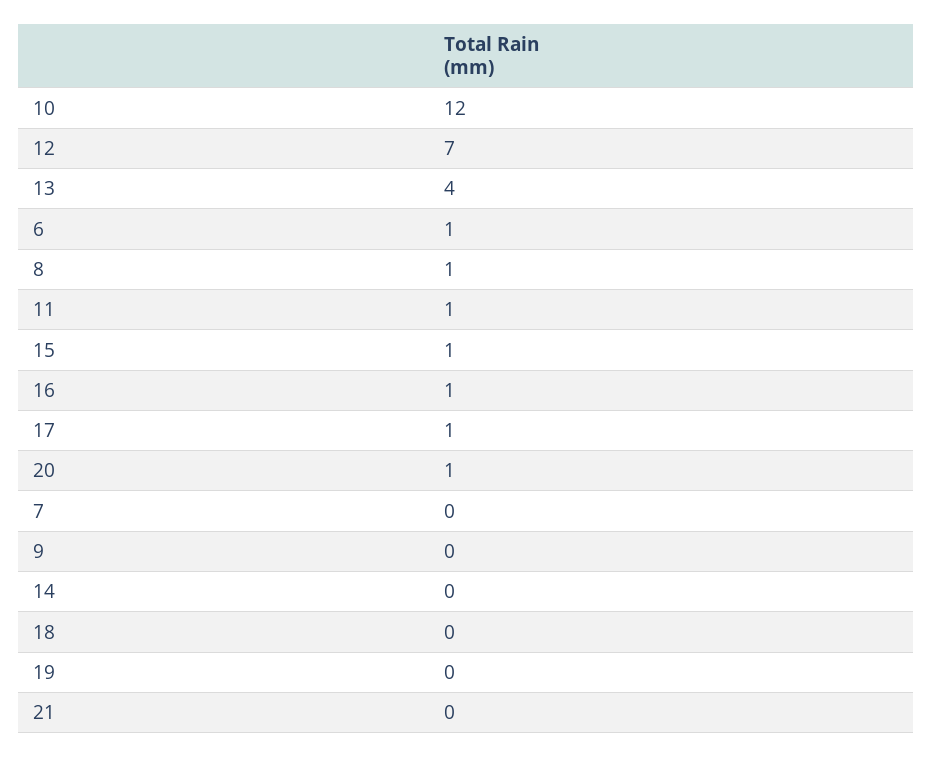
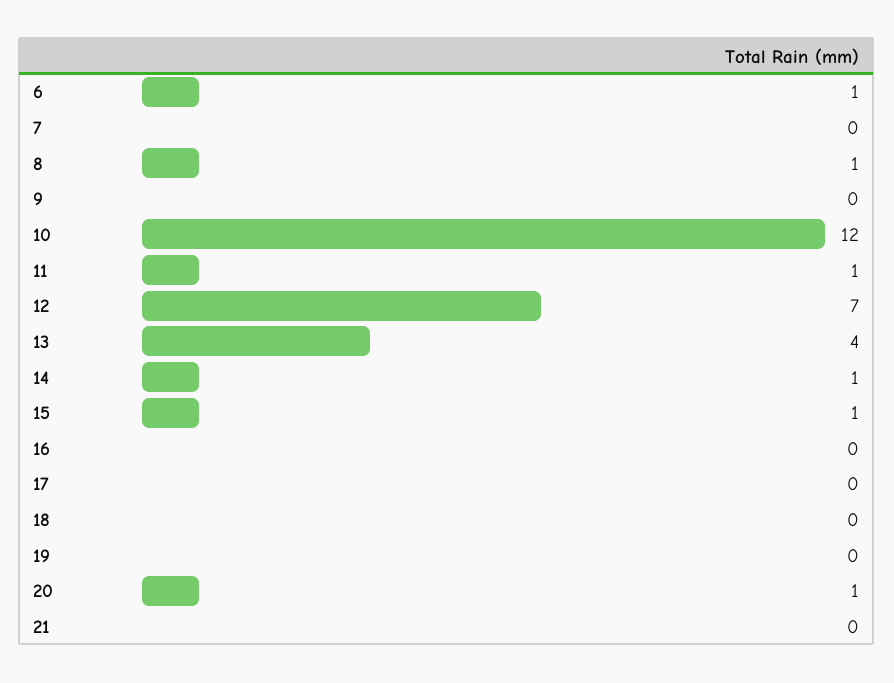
16: 1 -> 0
17: 1 -> 0
14: 0 -> 1

